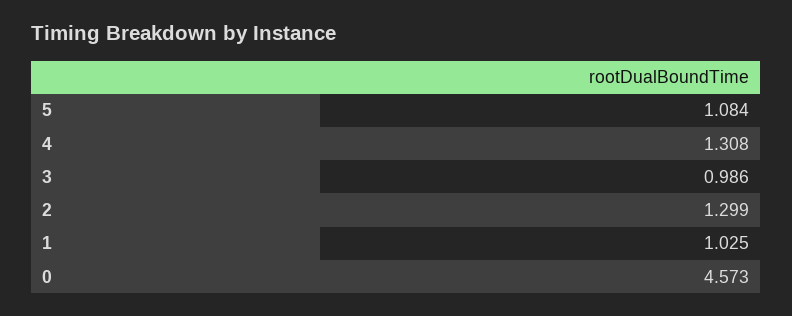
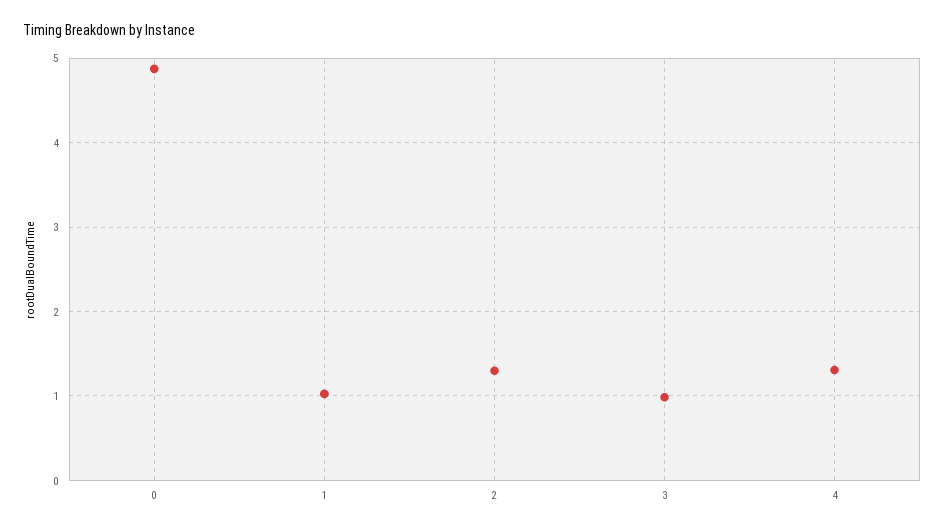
5: 1.084 -> none
0: 4.573 -> 4.9

